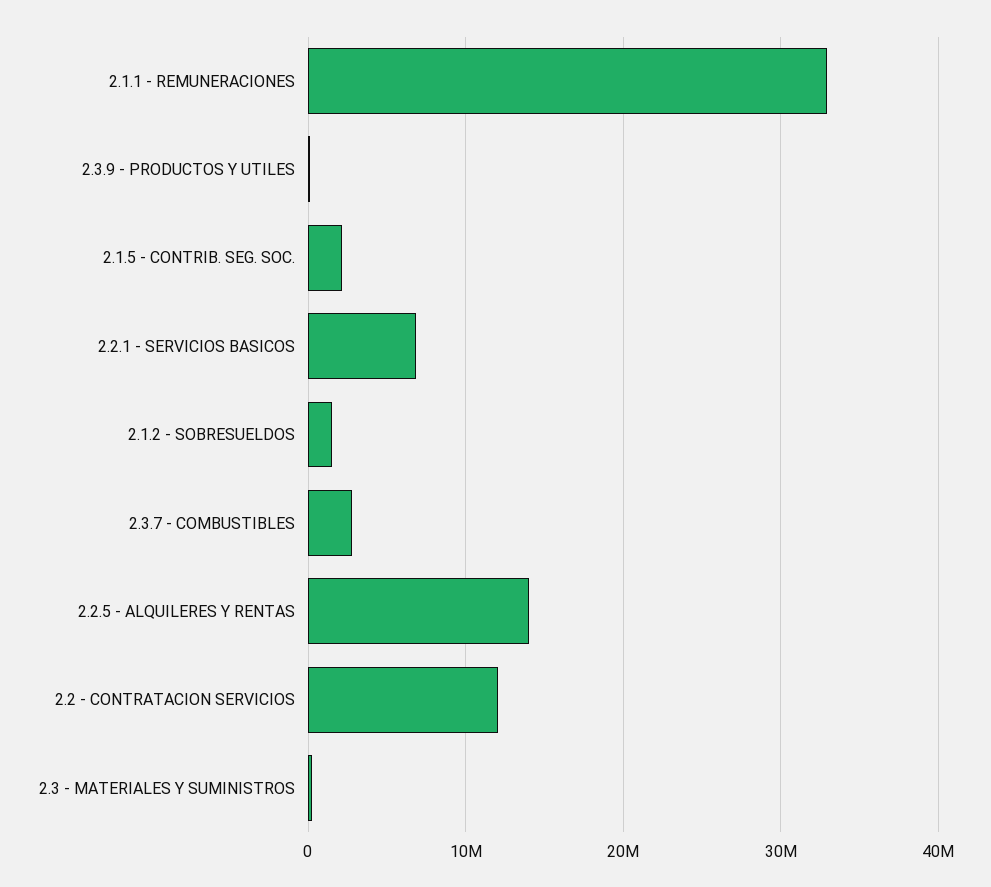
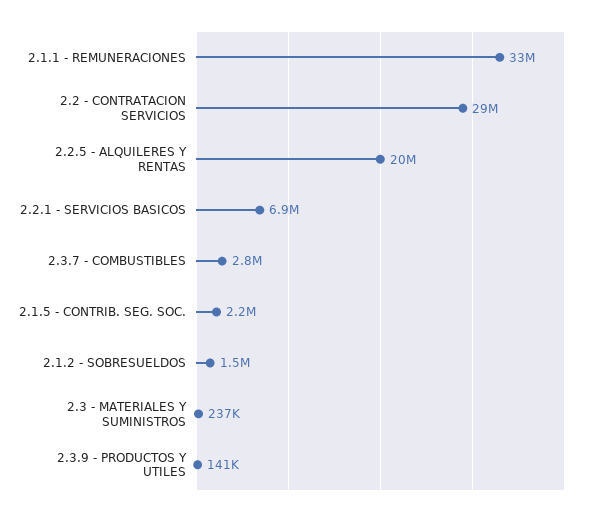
2.2.5 - ALQUILERES Y RENTAS: 14000000 -> 20000000
2.2 - CONTRATACION SERVICIOS: 12000000 -> 29000000

